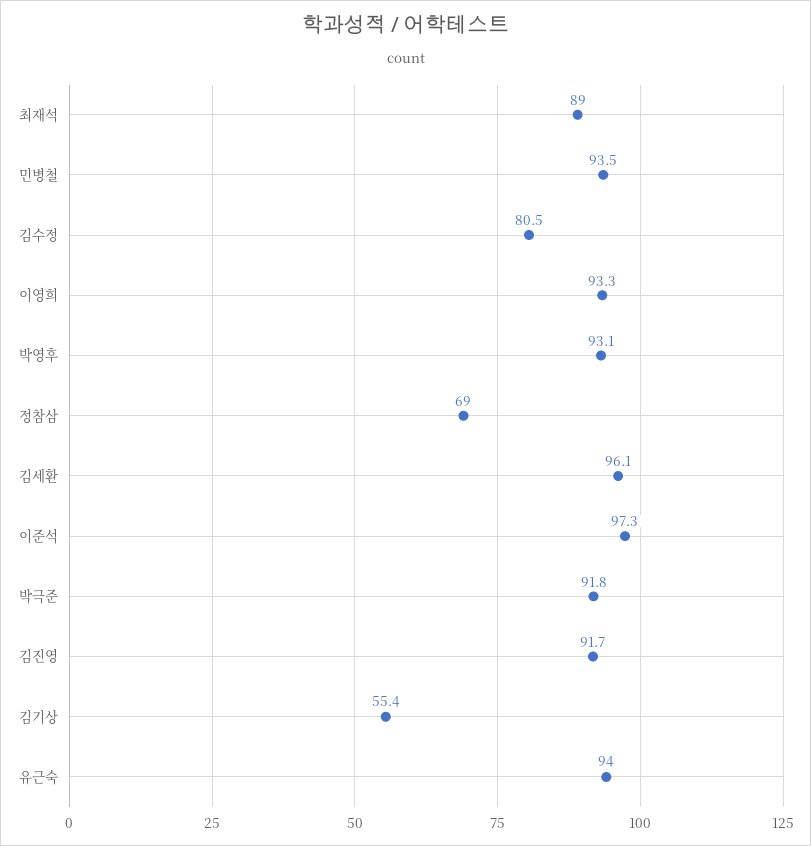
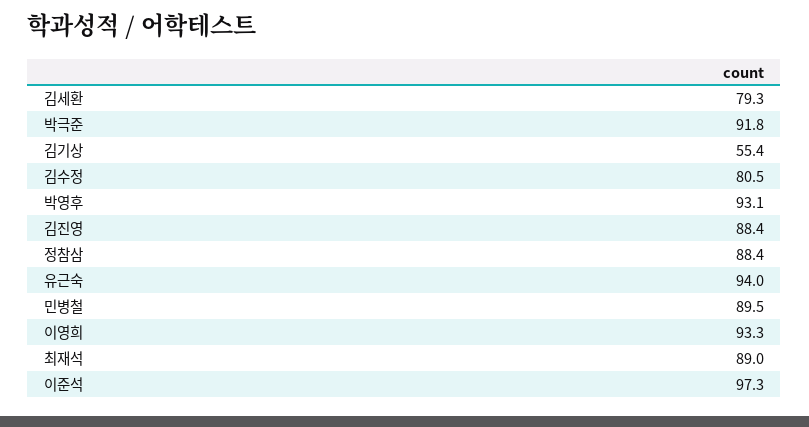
민병철: 93.5 -> 89.5
정참삼: 69 -> 88.4
김세환: 96.1 -> 79.3
김진영: 91.7 -> 88.4

